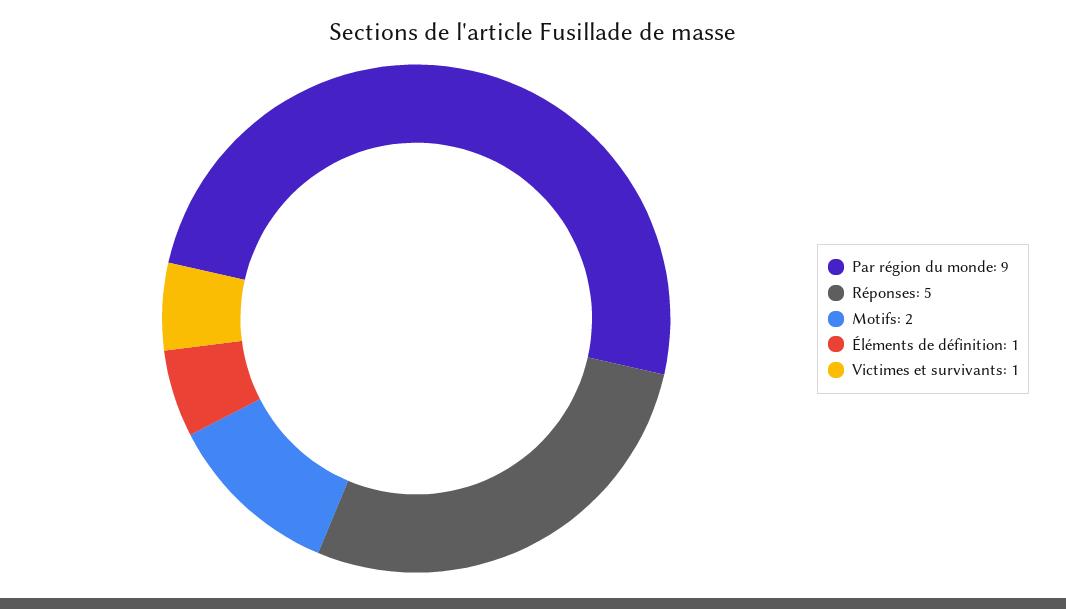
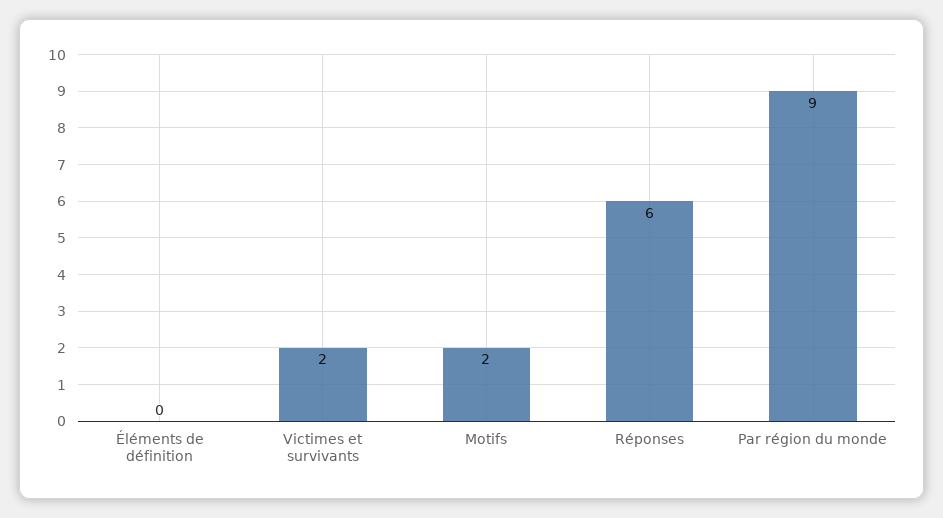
Réponses: 5 -> 6
Éléments de définition: 1 -> 0
Victimes et survivants: 1 -> 2

